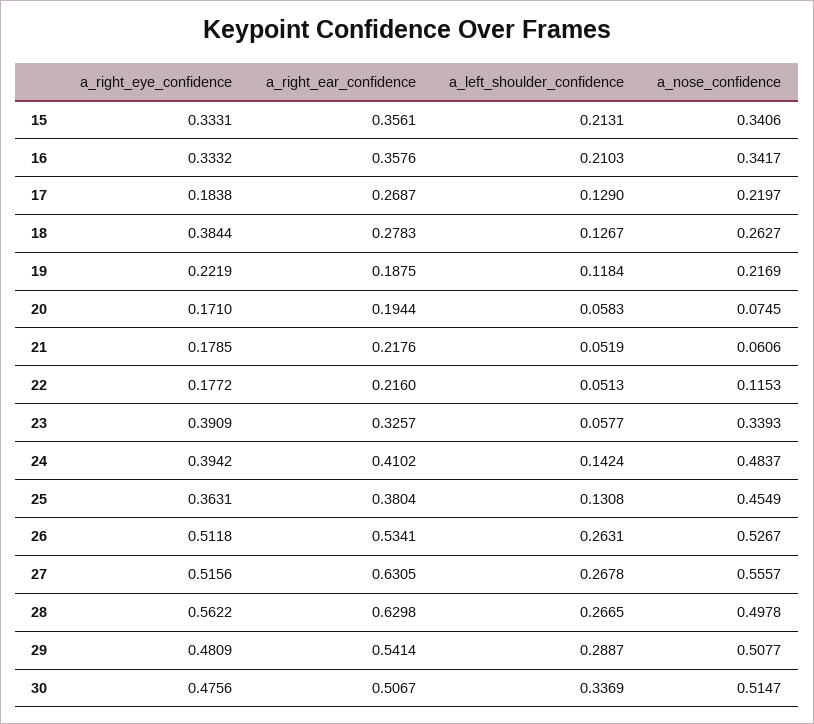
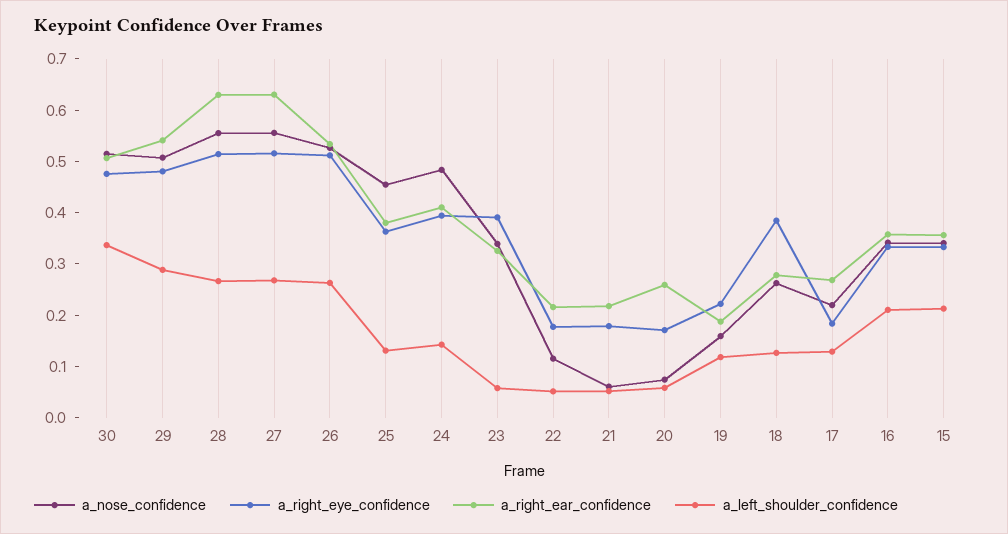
a_nose_confidence, 19: 0.2169 -> 0.16
a_right_ear_confidence, 20: 0.1944 -> 0.26
a_right_eye_confidence, 28: 0.5622 -> 0.52
a_nose_confidence, 28: 0.4978 -> 0.56

